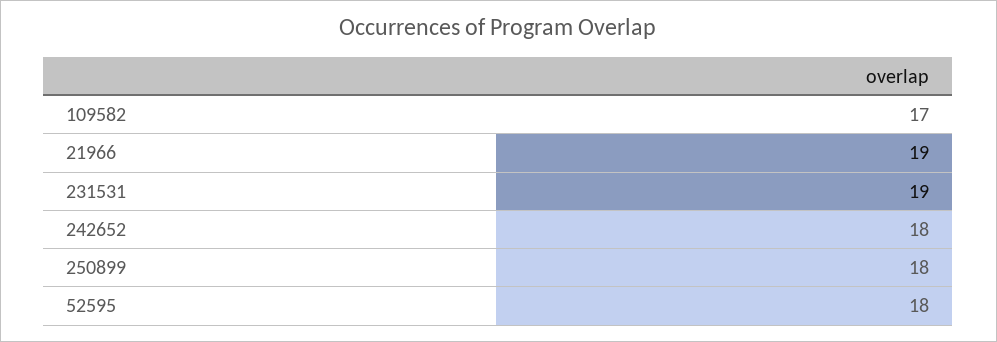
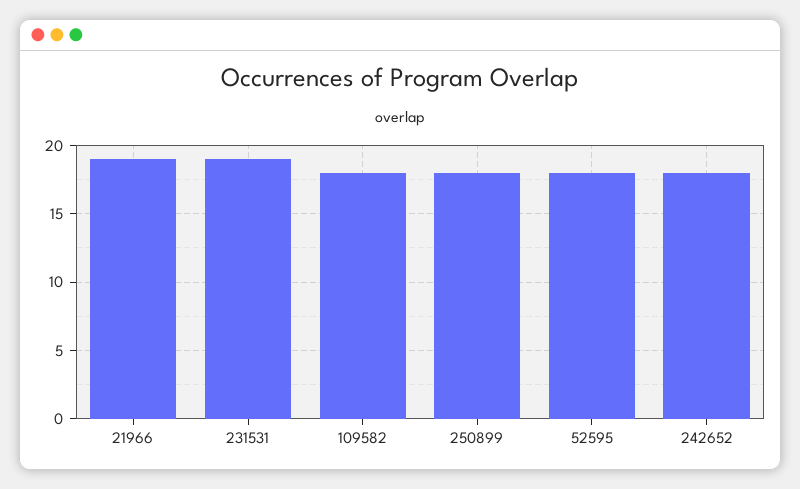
109582: 17 -> 18

